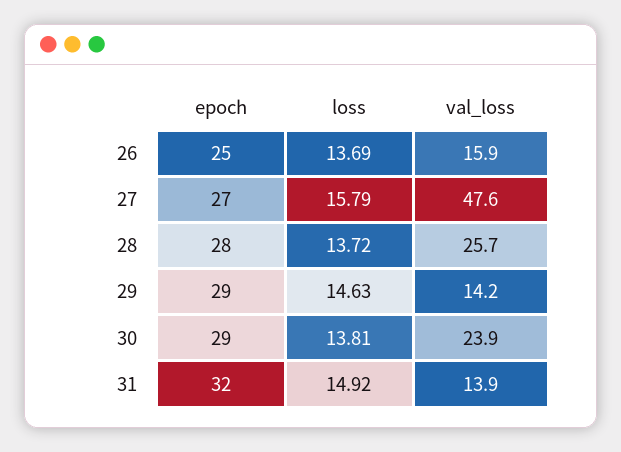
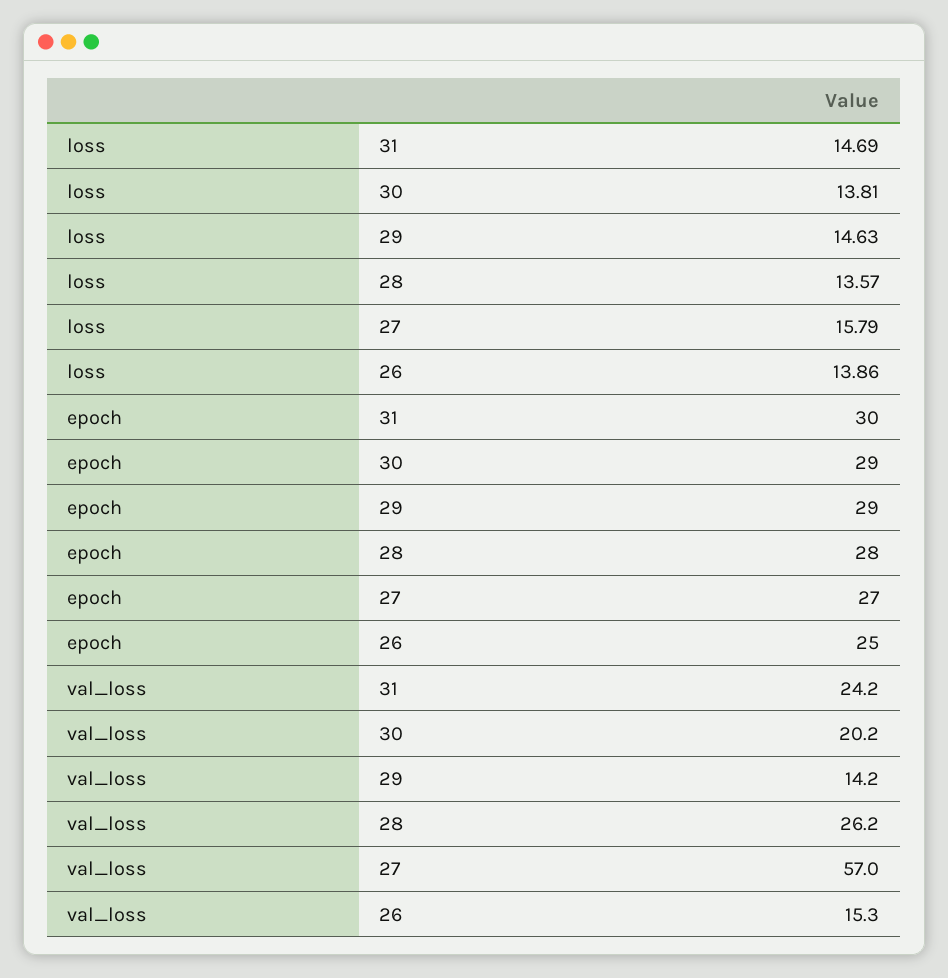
loss, 26: 13.69 -> 13.86
val_loss, 26: 15.9 -> 15.3
val_loss, 27: 47.6 -> 57
loss, 28: 13.72 -> 13.57
val_loss, 28: 25.7 -> 26.2
val_loss, 30: 23.9 -> 20.2
epoch, 31: 32 -> 30
loss, 31: 14.92 -> 14.69
val_loss, 31: 13.9 -> 24.2

